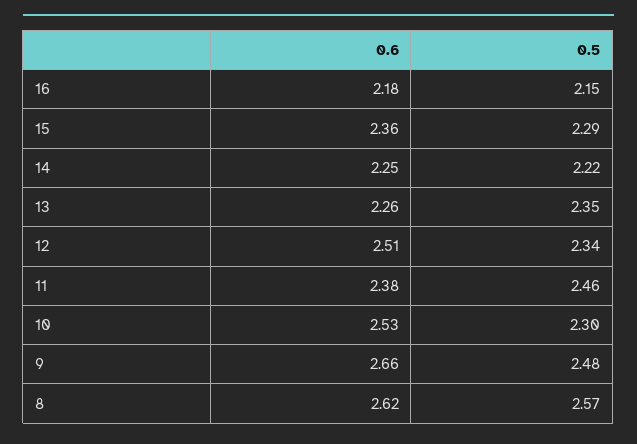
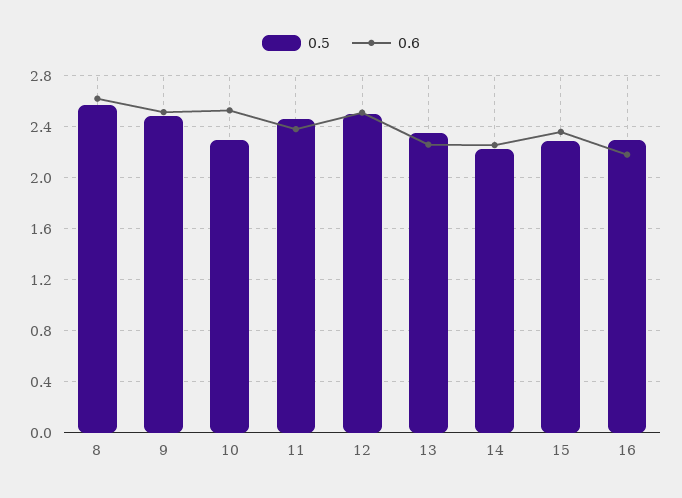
0.5, 16: 2.15 -> 2.3
0.5, 12: 2.34 -> 2.5
0.6, 9: 2.66 -> 2.5

